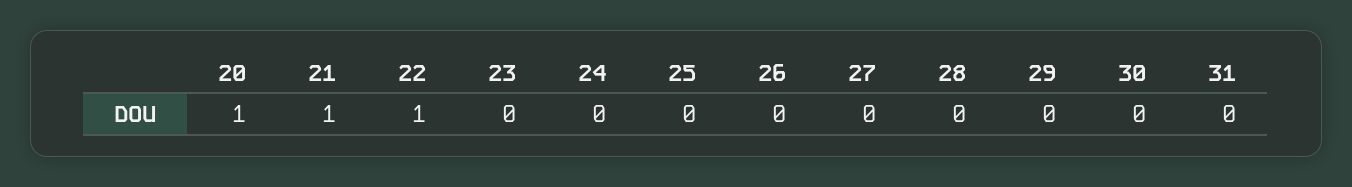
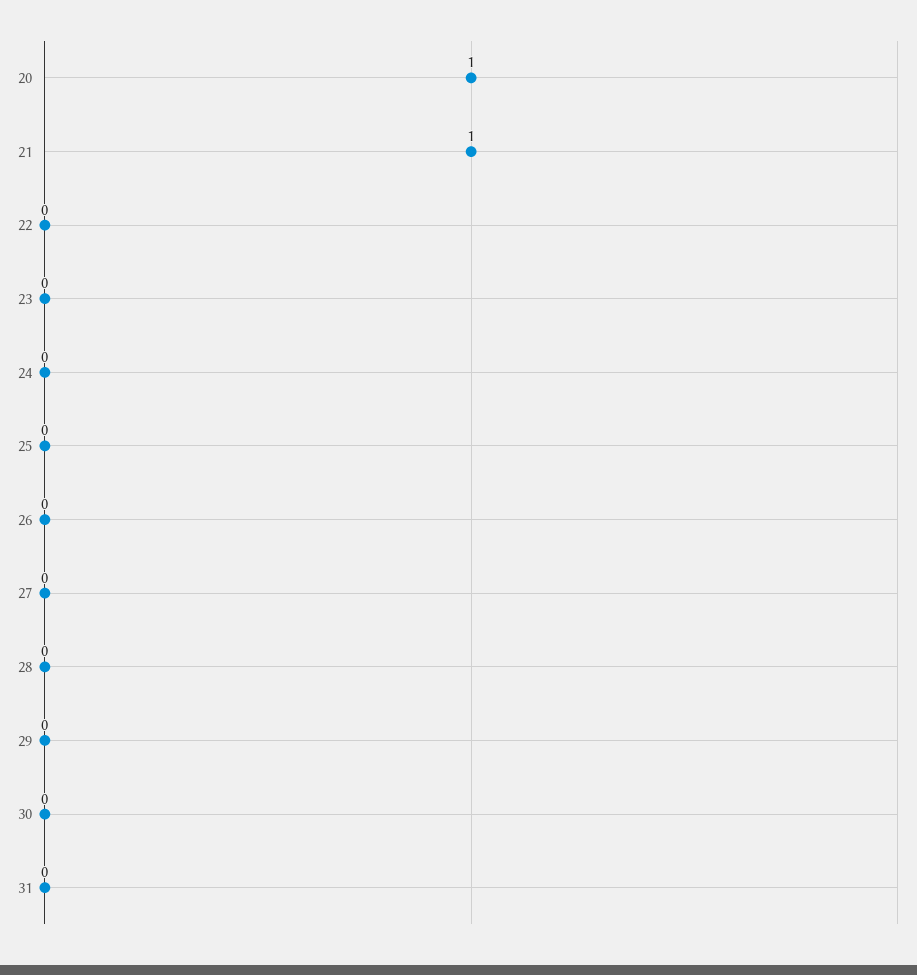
22: 1 -> 0

